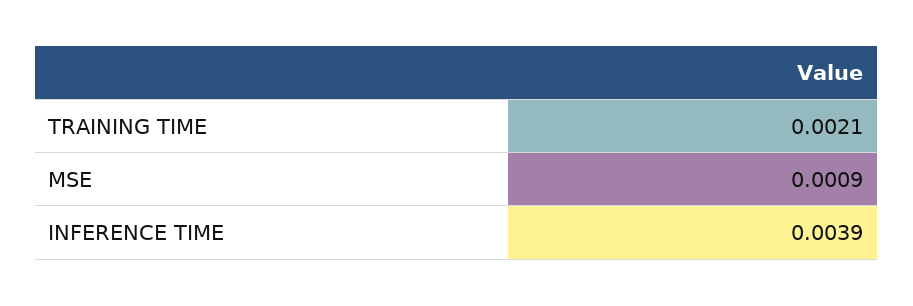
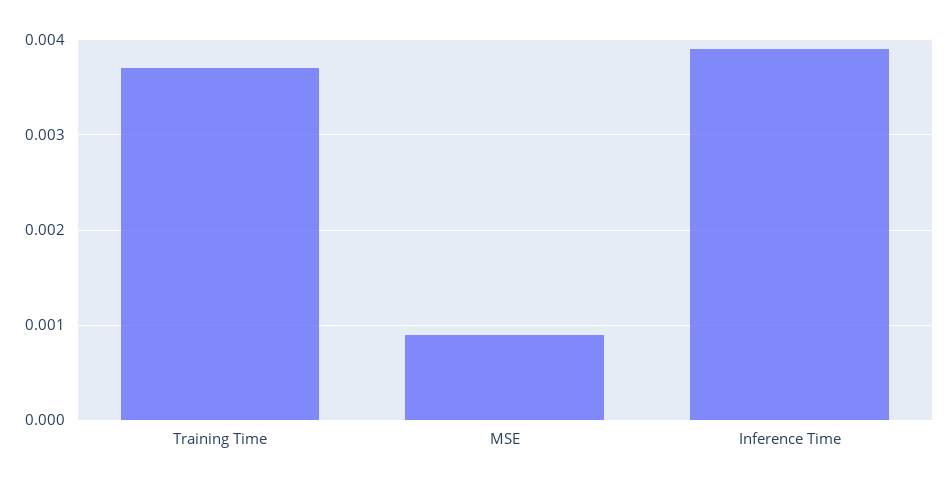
TRAINING TIME: 0.0021 -> 0.0037

